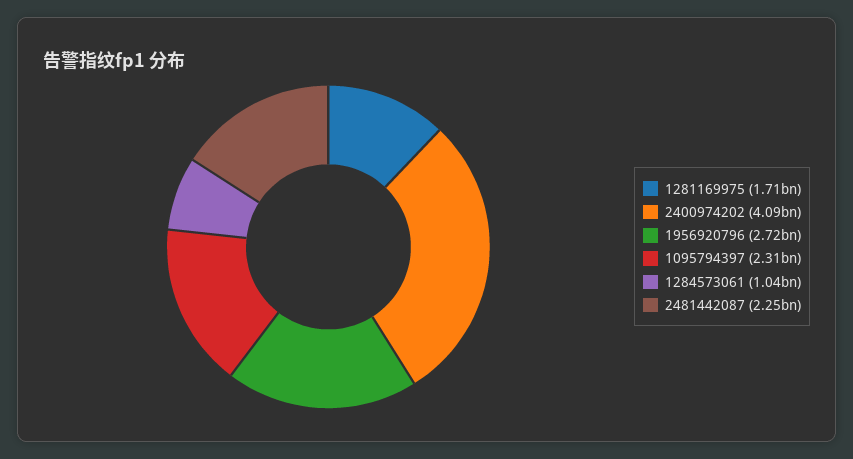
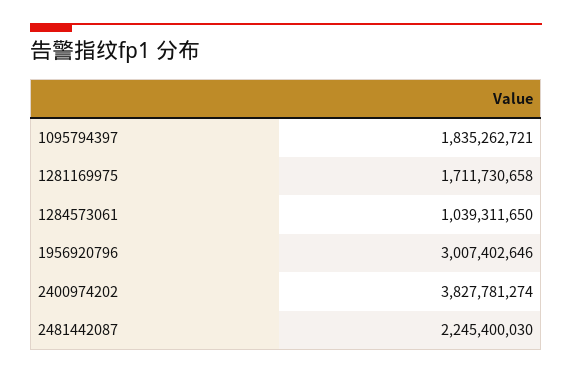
2400974202: 4090000000 -> 3827781274
1956920796: 2720000000 -> 3007402646
1095794397: 2310000000 -> 1835262721

